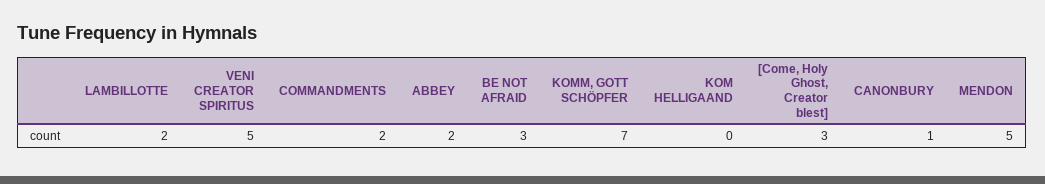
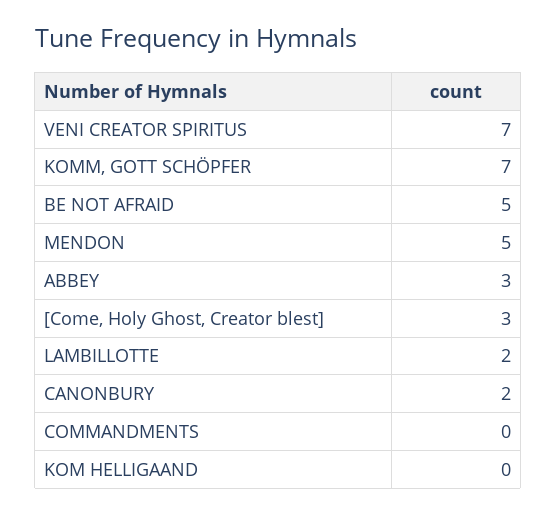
VENI CREATOR SPIRITUS: 5 -> 7
COMMANDMENTS: 2 -> 0
ABBEY: 2 -> 3
BE NOT AFRAID: 3 -> 5
CANONBURY: 1 -> 2

